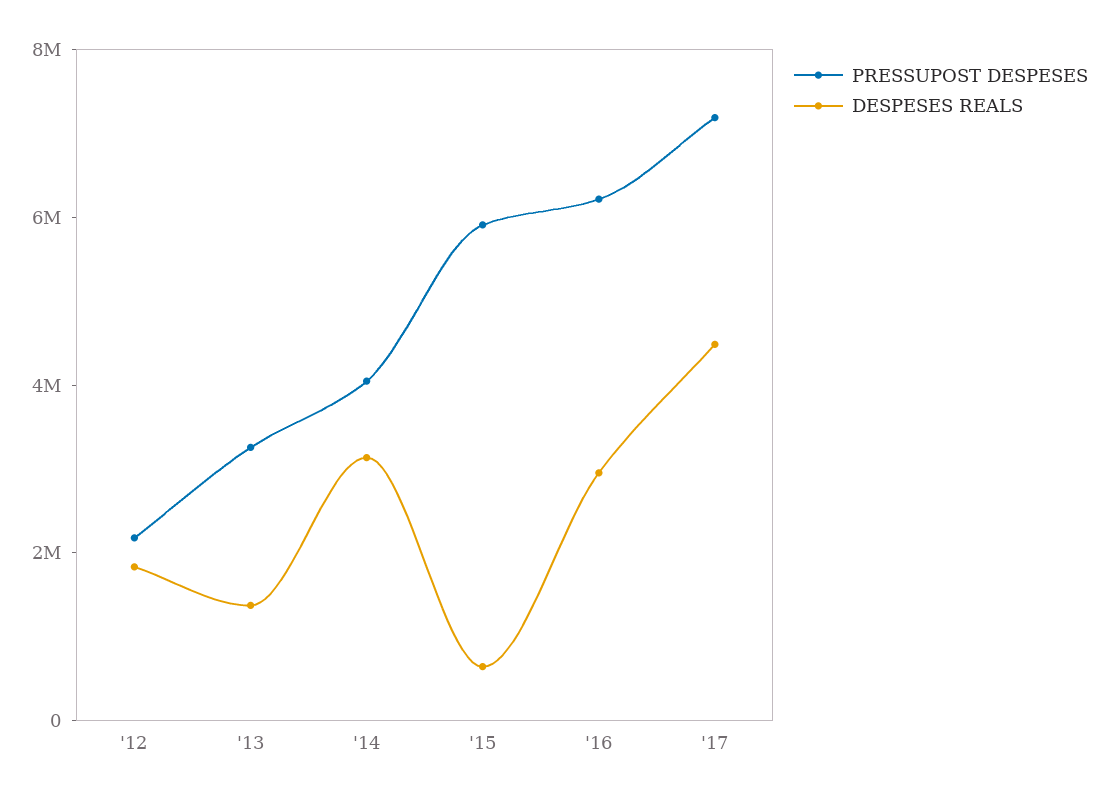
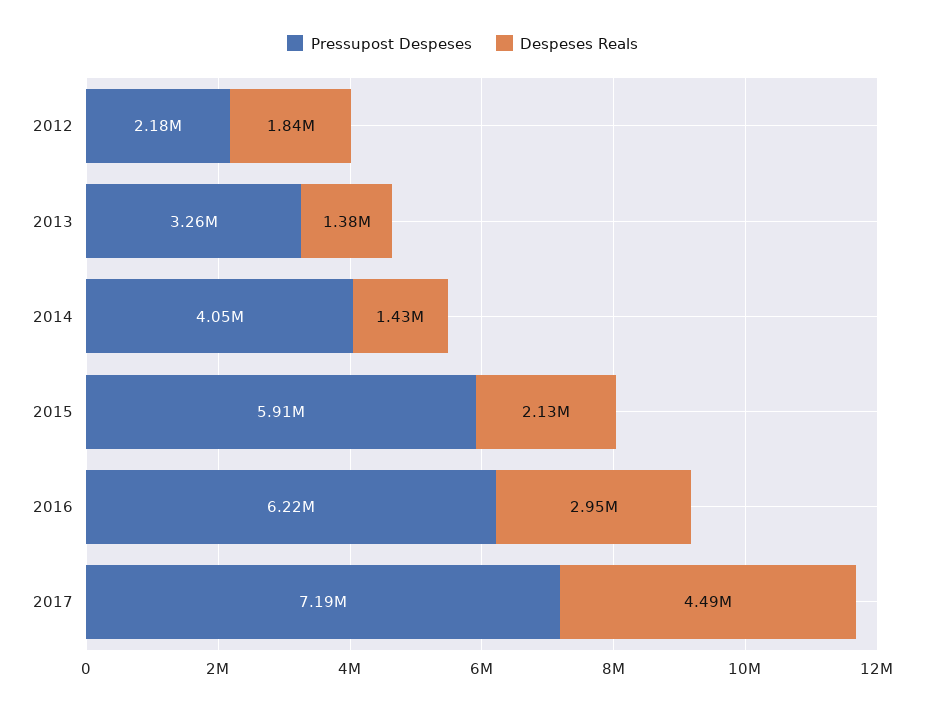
DESPESES REALS, '14: 3000000 -> 1430000
DESPESES REALS, '15: 500000 -> 2130000

